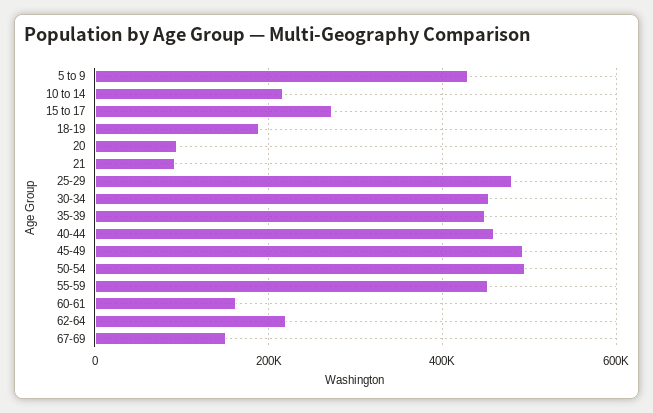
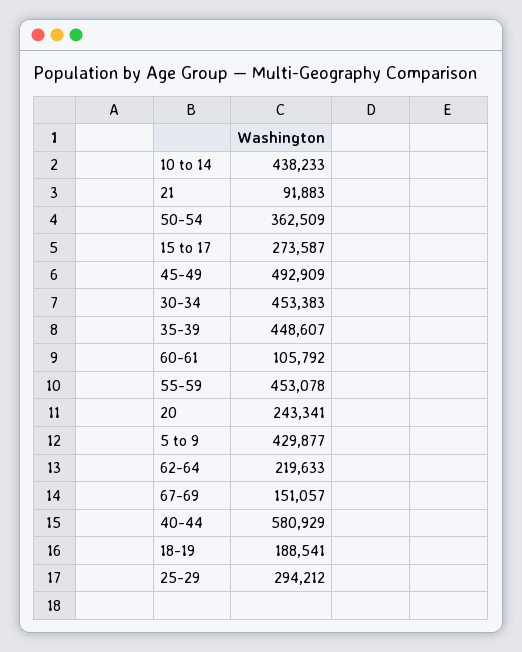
10 to 14: 220000 -> 438233
20: 100000 -> 243341
25-29: 480000 -> 294212
40-44: 460000 -> 580929
50-54: 500000 -> 362509
60-61: 160000 -> 105792

